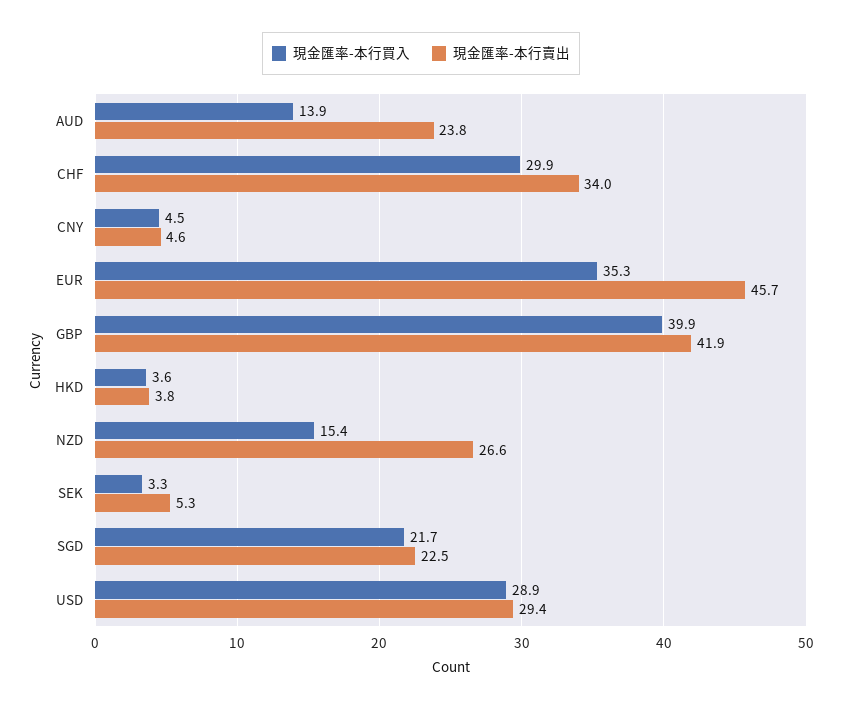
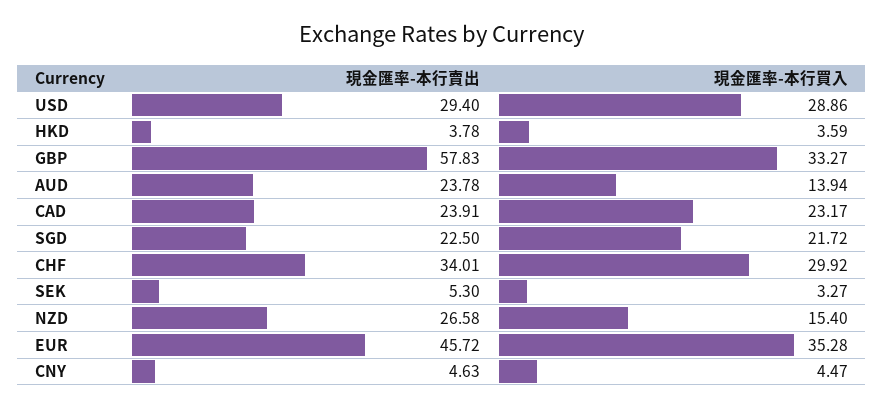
現金匯率-本行買入, GBP: 39.9 -> 33.27
現金匯率-本行賣出, GBP: 41.9 -> 57.83
現金匯率-本行賣出, CAD: none -> 23.91
現金匯率-本行買入, CAD: none -> 23.17

